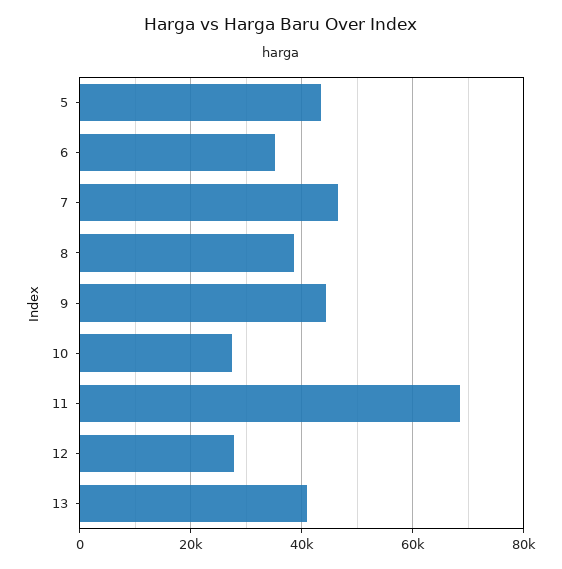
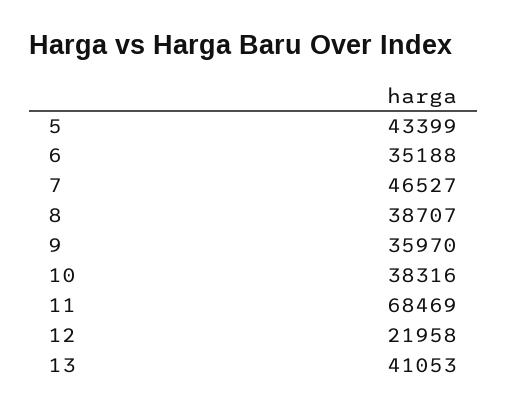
9: 44000 -> 35970
10: 28000 -> 38316
12: 28000 -> 21958

